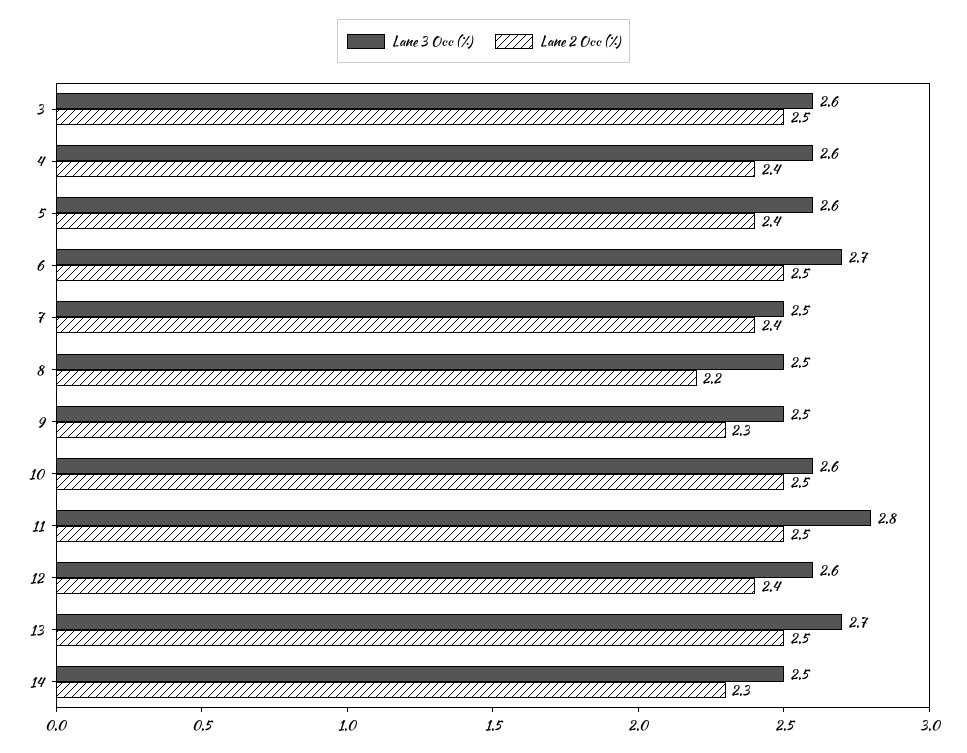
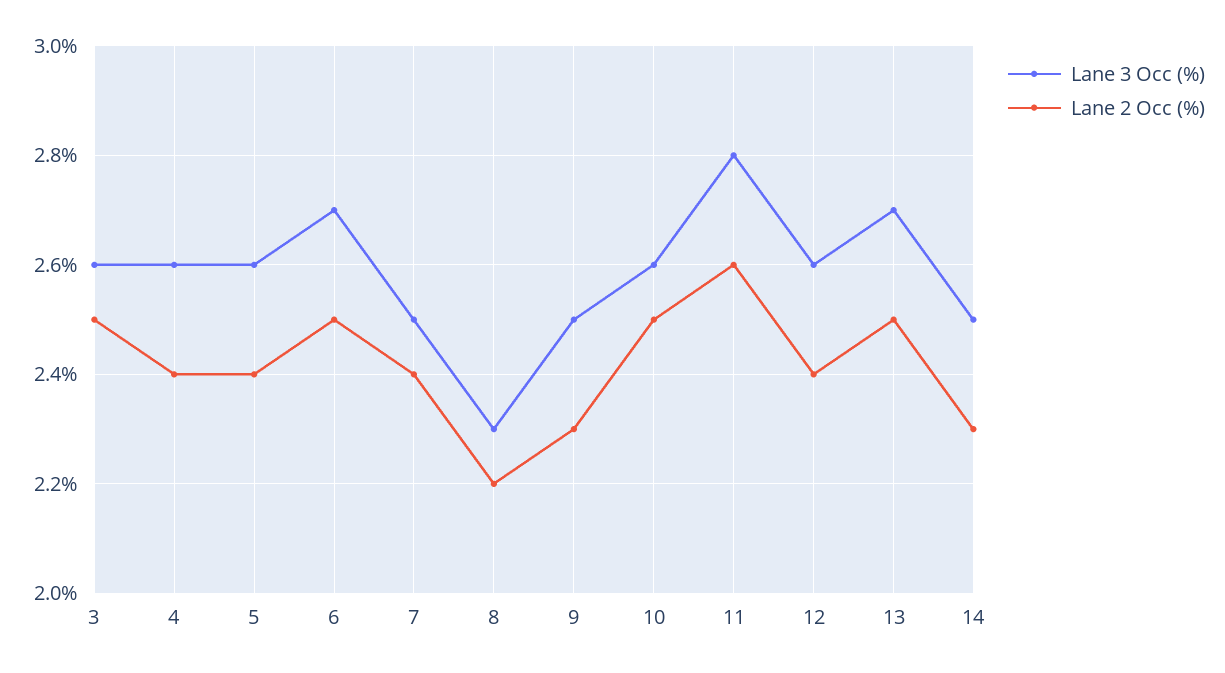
Lane 3 Occ (%), 8: 2.5 -> 2.3
Lane 2 Occ (%), 11: 2.5 -> 2.6

